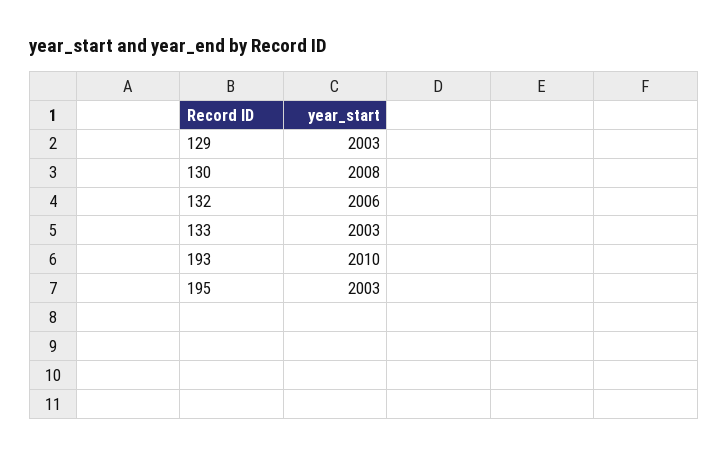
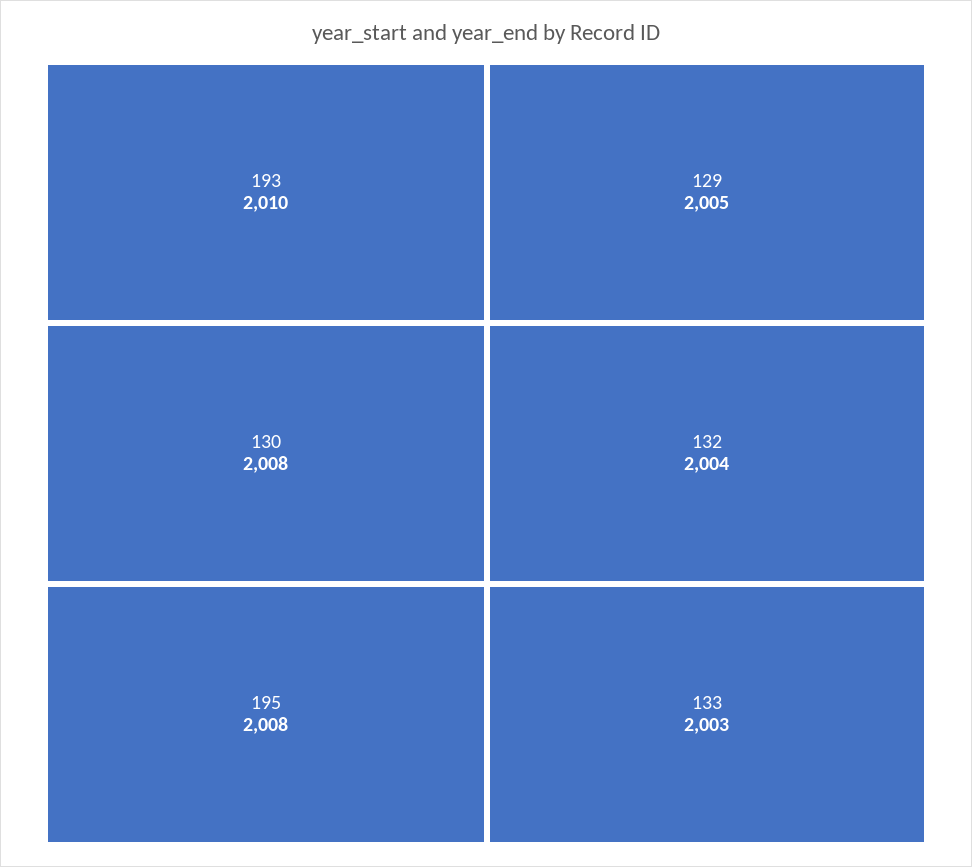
129: 2003 -> 2005
132: 2006 -> 2004
195: 2003 -> 2008

